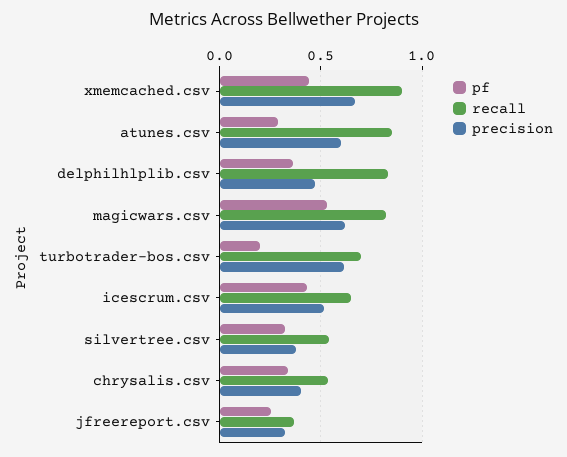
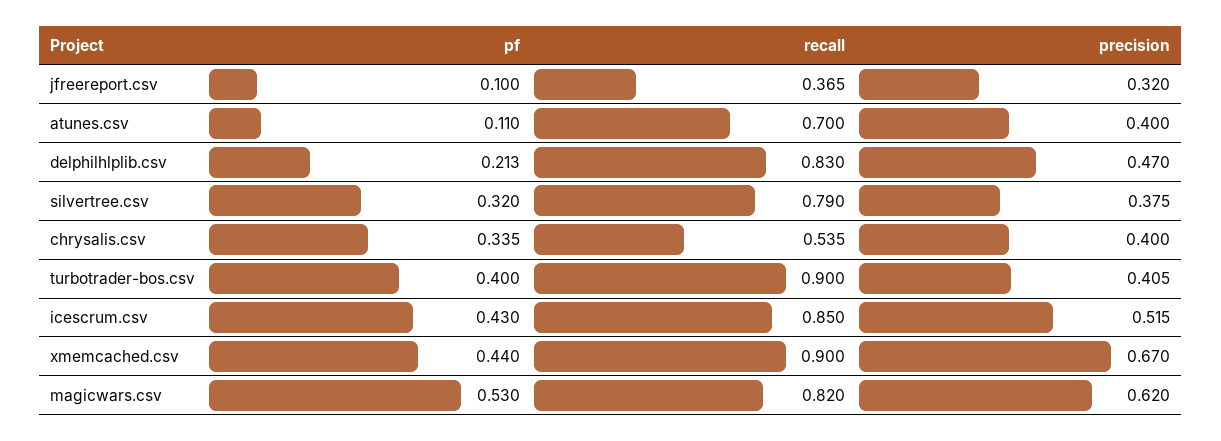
pf, atunes.csv: 0.3 -> 0.11
recall, atunes.csv: 0.85 -> 0.7
precision, atunes.csv: 0.6 -> 0.4
pf, delphilhlplib.csv: 0.35 -> 0.213
pf, turbotrader-bos.csv: 0.2 -> 0.4
recall, turbotrader-bos.csv: 0.7 -> 0.9
precision, turbotrader-bos.csv: 0.6 -> 0.405
recall, icescrum.csv: 0.65 -> 0.85
recall, silvertree.csv: 0.55 -> 0.79
pf, jfreereport.csv: 0.25 -> 0.1

